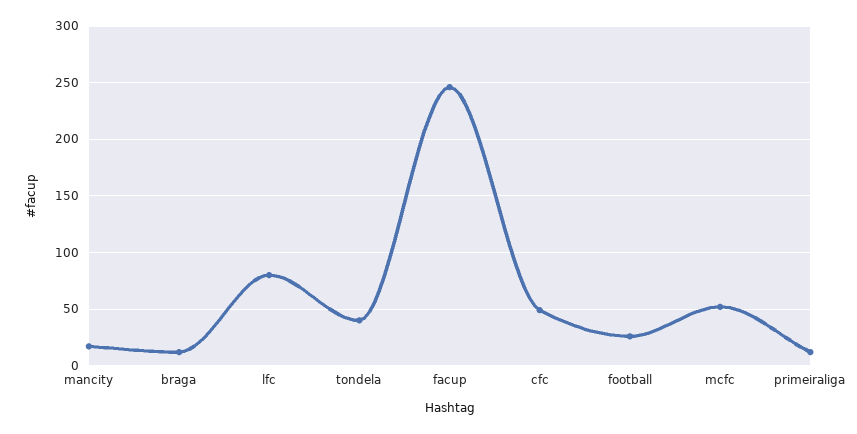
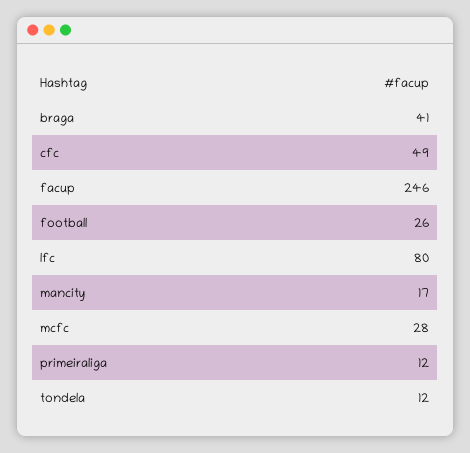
braga: 10 -> 41
tondela: 40 -> 12
mcfc: 50 -> 28

